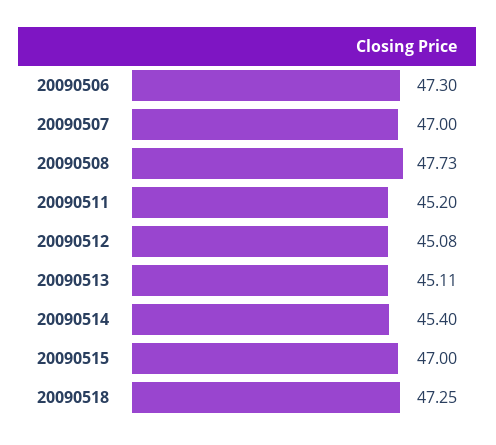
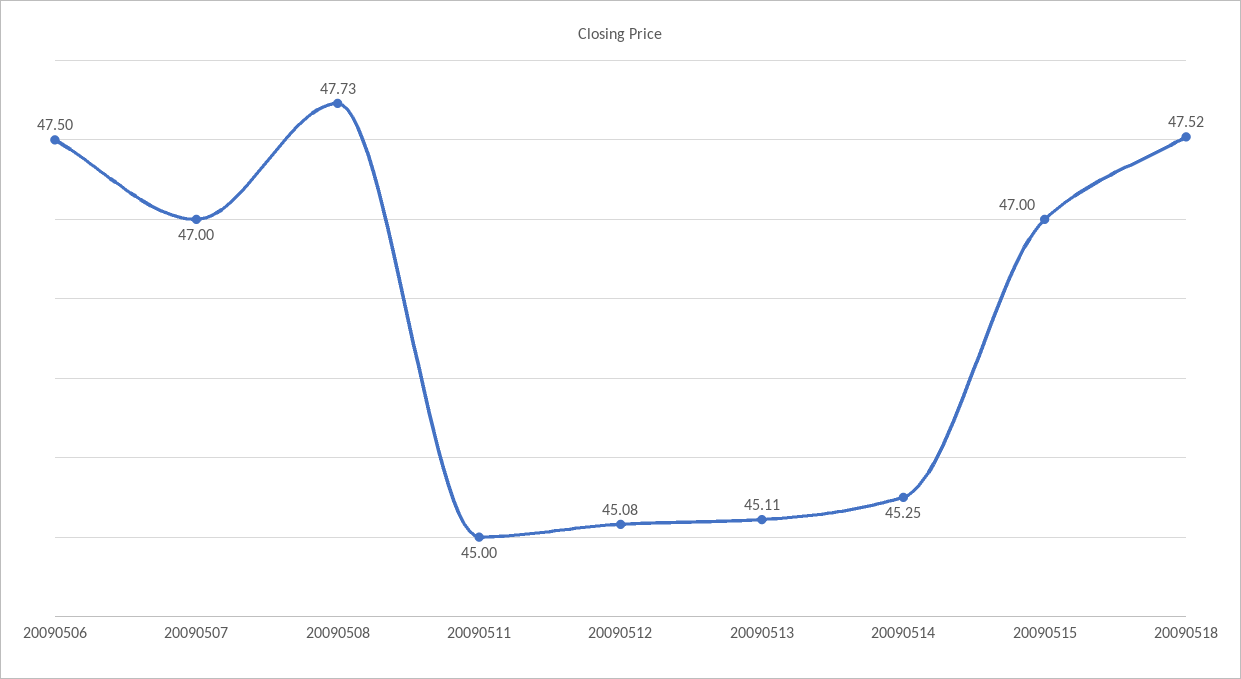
20090506: 47.3 -> 47.5
20090511: 45.2 -> 45
20090514: 45.4 -> 45.25
20090518: 47.25 -> 47.52

